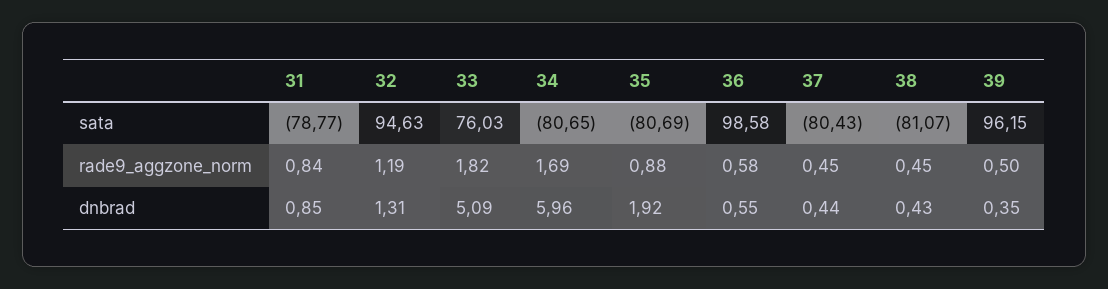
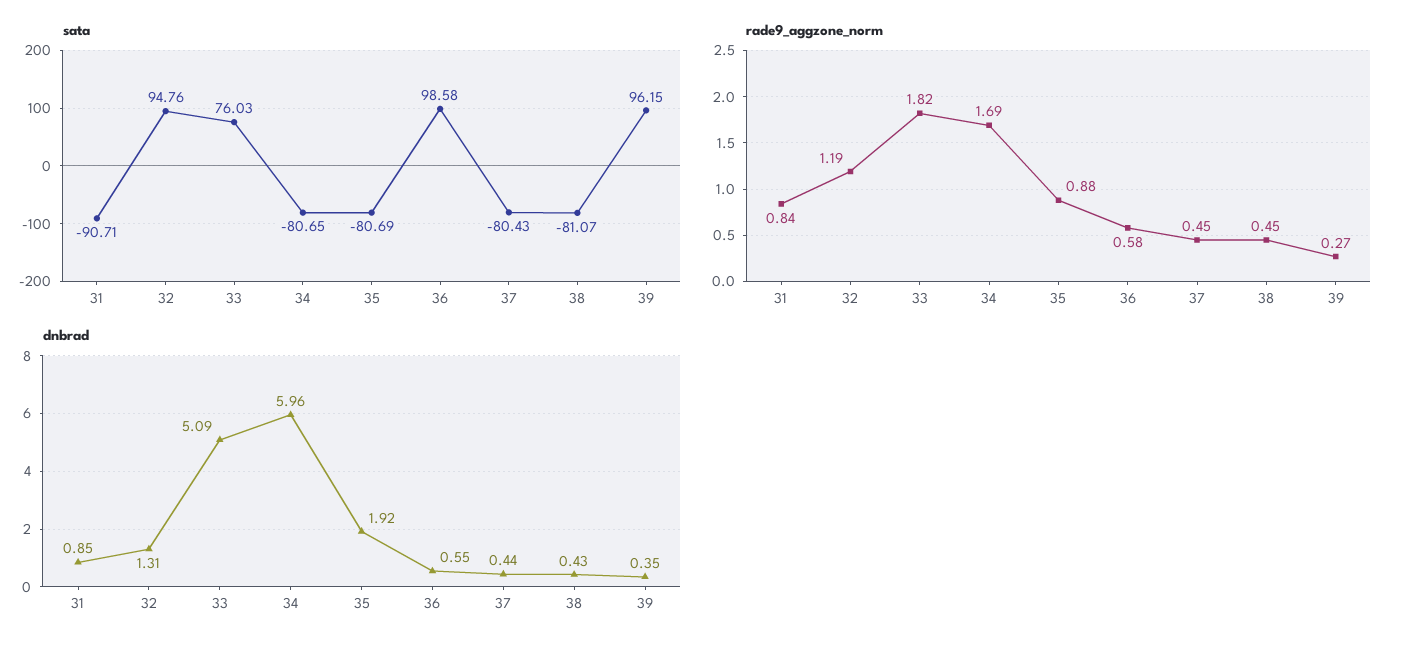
sata, 31: -78.77 -> -90.71
sata, 32: 94.63 -> 94.76
rade9_aggzone_norm, 39: 0.5 -> 0.27

